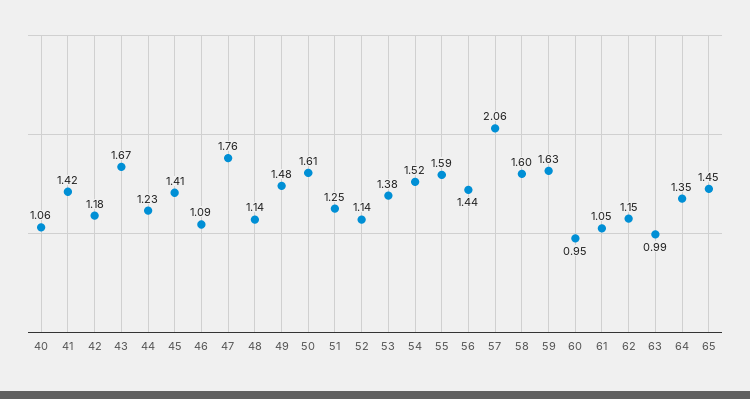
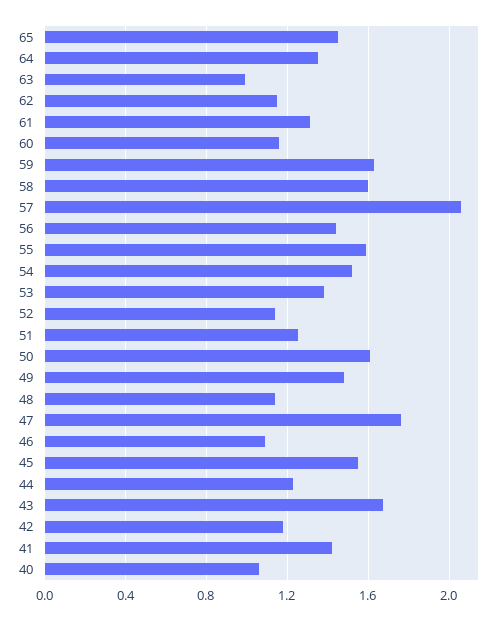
45: 1.41 -> 1.55
60: 0.95 -> 1.15
61: 1.05 -> 1.3

